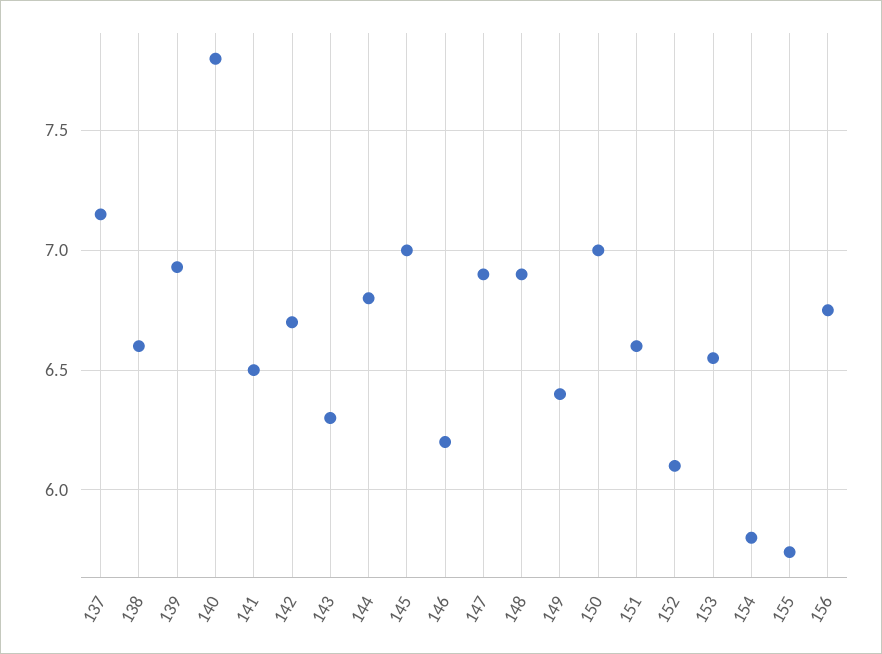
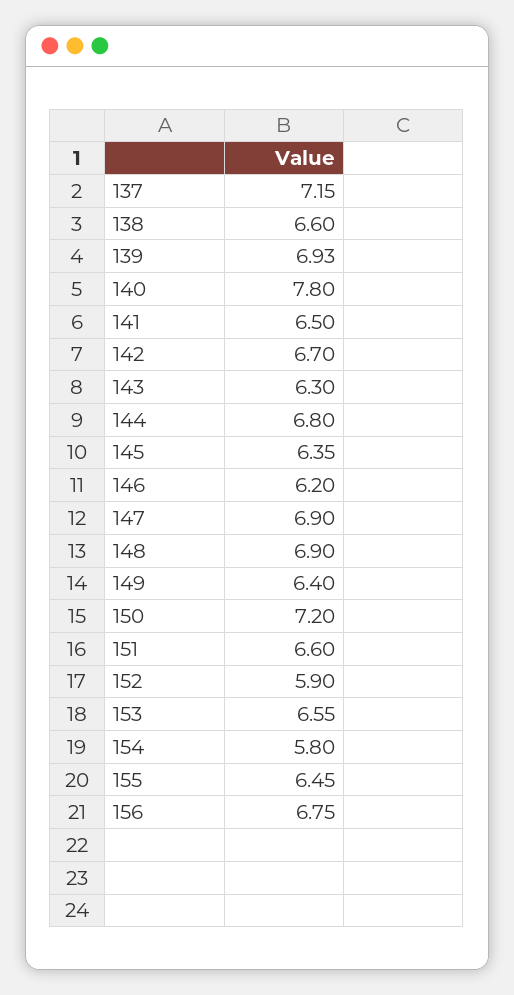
145: 7 -> 6.35
150: 7 -> 7.2
152: 6.1 -> 5.9
155: 5.75 -> 6.45

